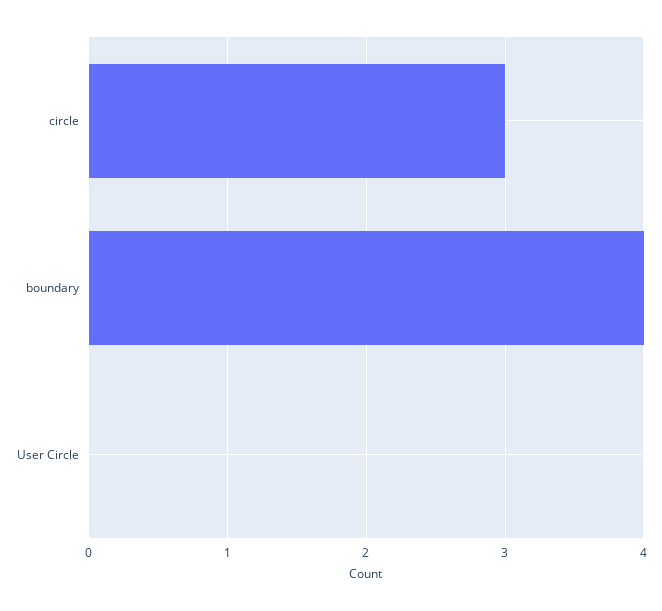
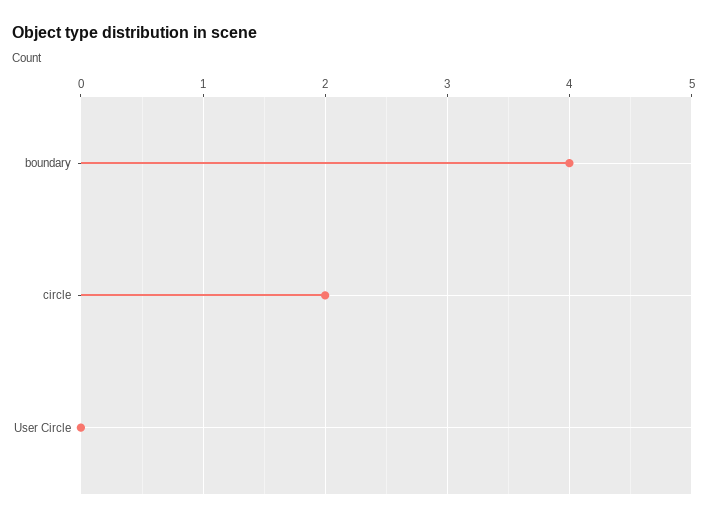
circle: 3 -> 2

